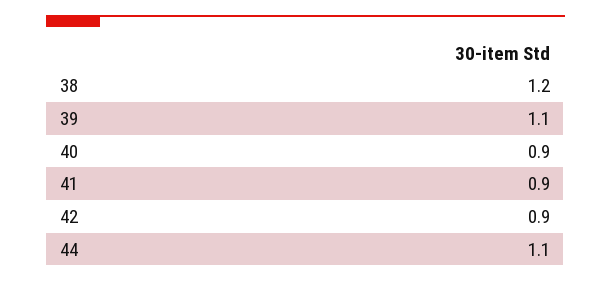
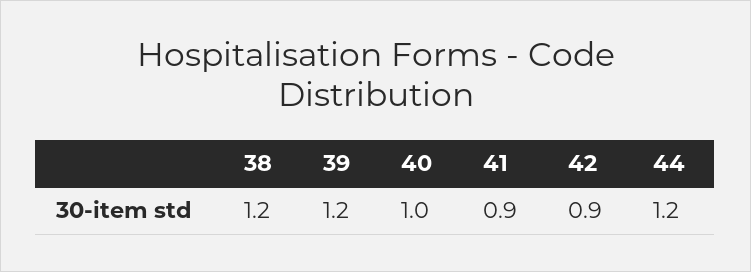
39: 1.1 -> 1.2
40: 0.9 -> 1
44: 1.1 -> 1.2

